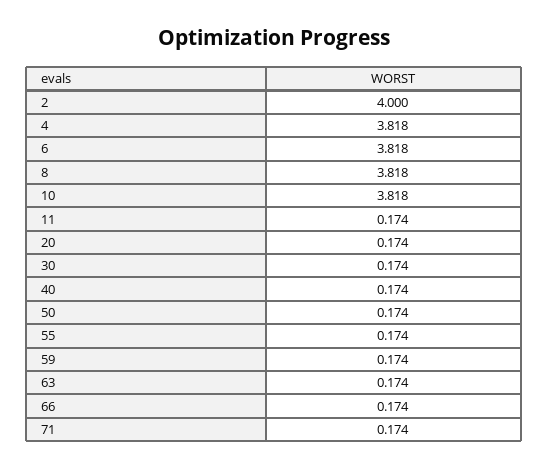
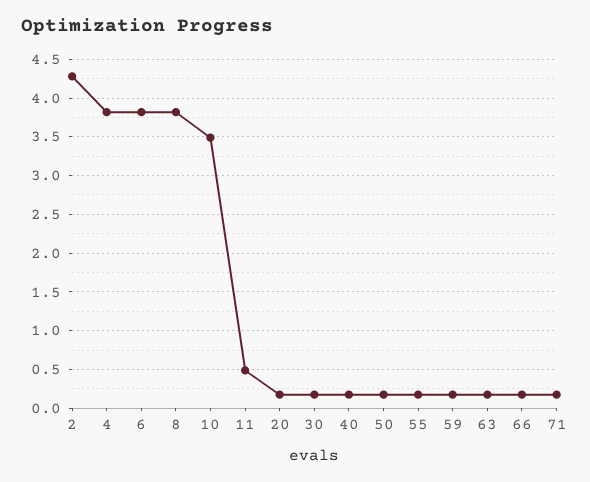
2: 4 -> 4.3
10: 3.818 -> 3.5
11: 0.174 -> 0.5

